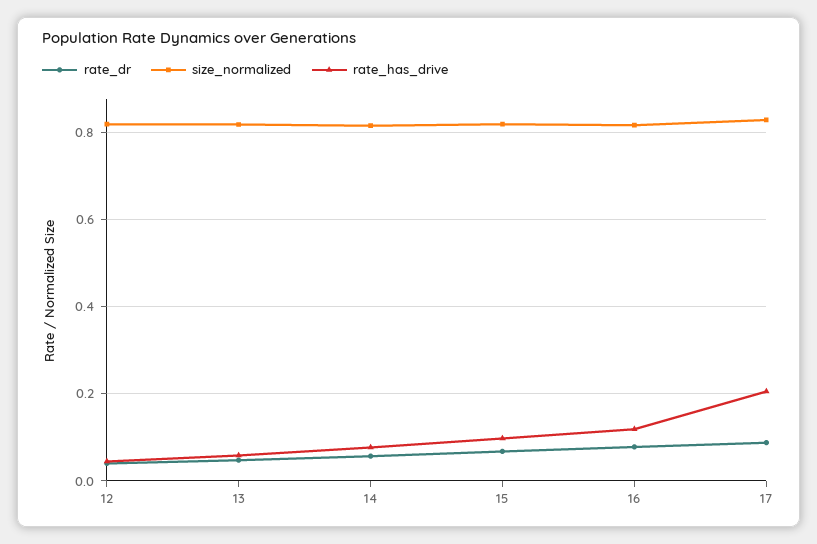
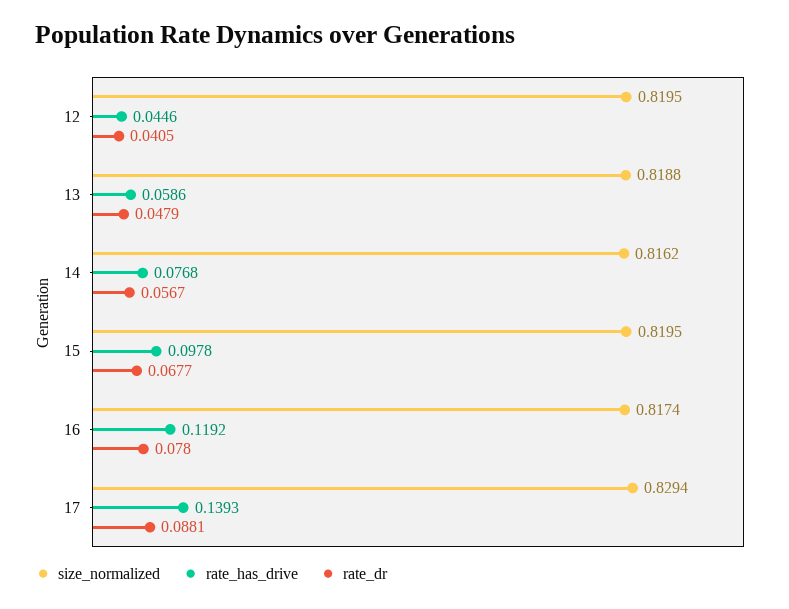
rate_has_drive, 17: 0.2 -> 0.1393

